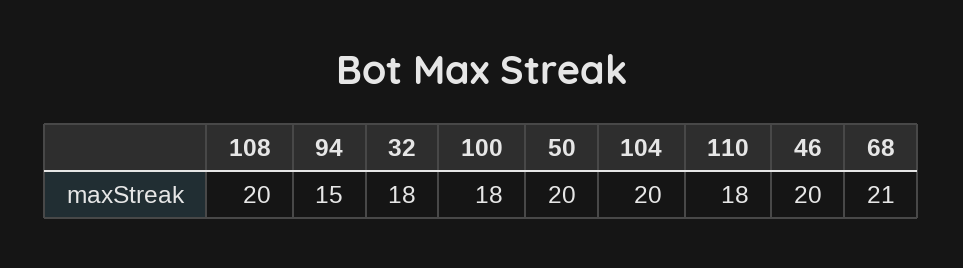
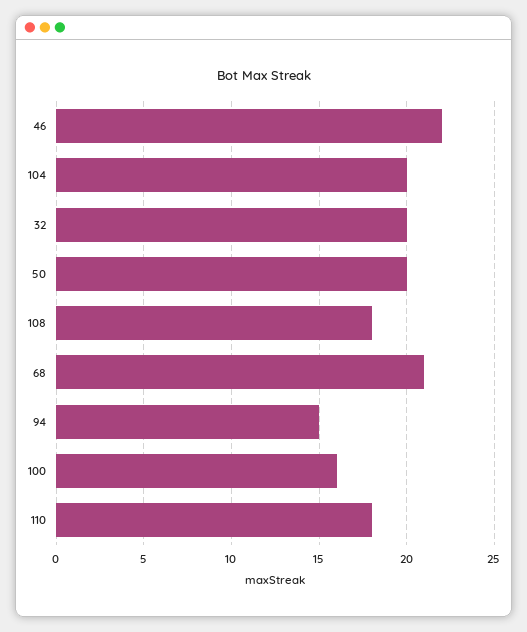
108: 20 -> 18
32: 18 -> 20
100: 18 -> 16
46: 20 -> 22

